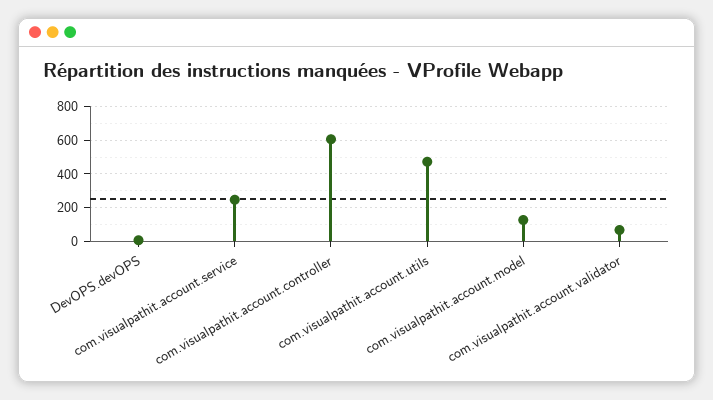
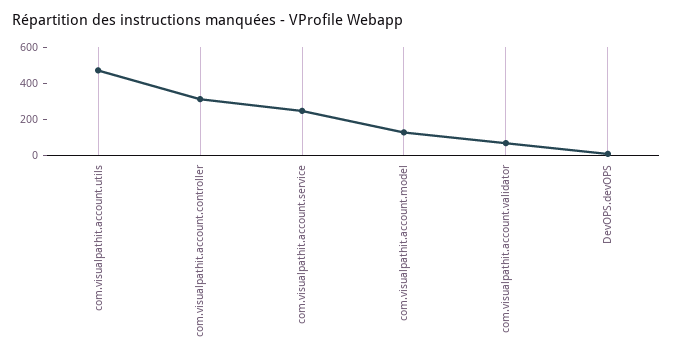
com.visualpathit.account.controller: 600 -> 300

